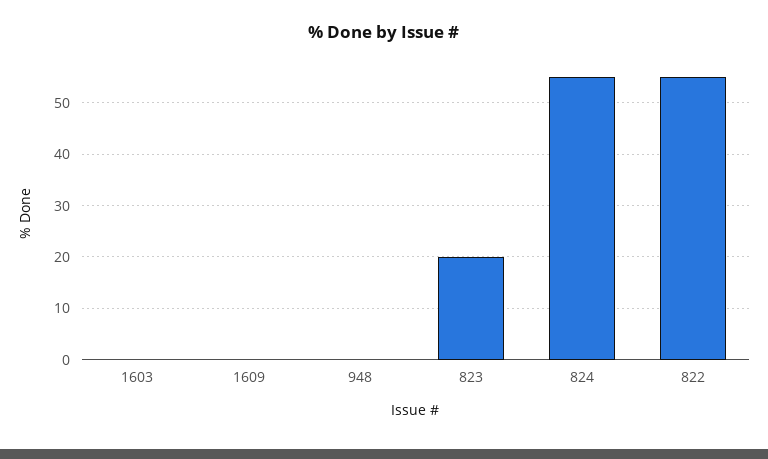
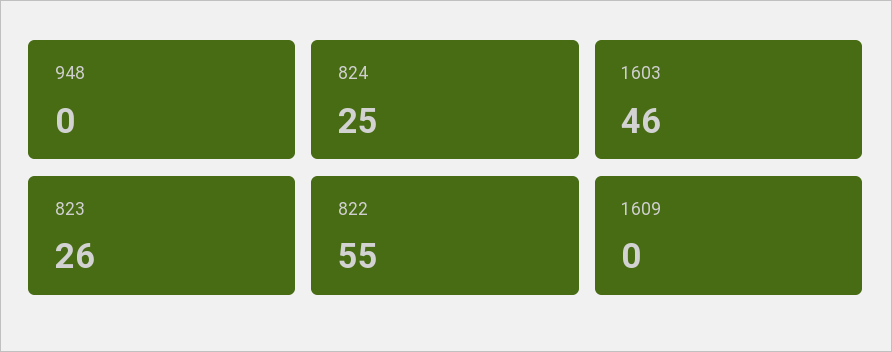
1603: 0 -> 46
823: 20 -> 26
824: 55 -> 25

